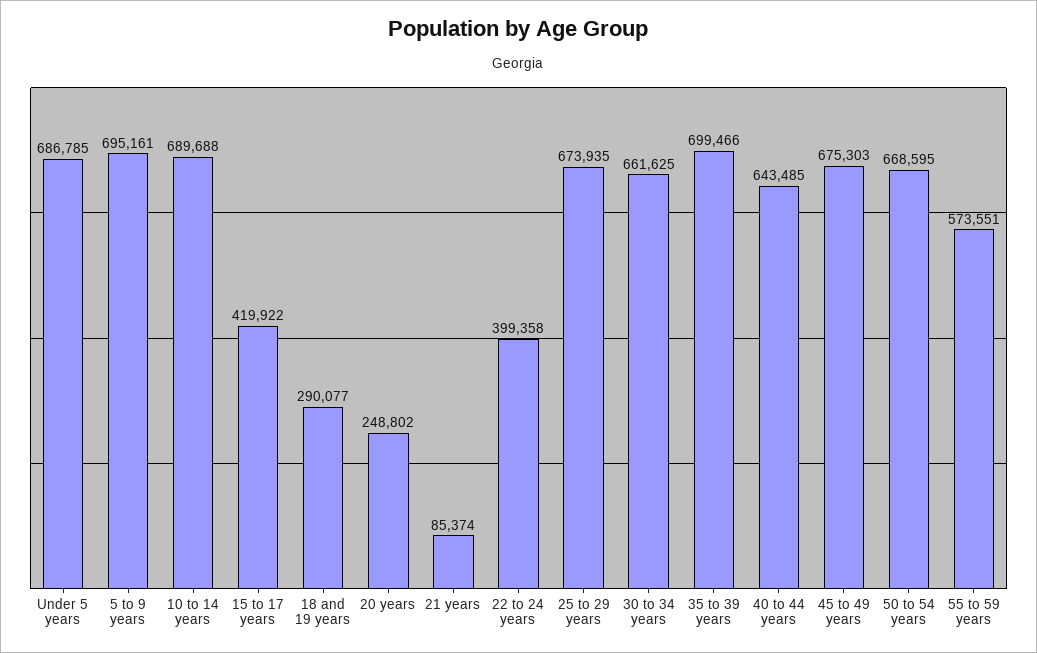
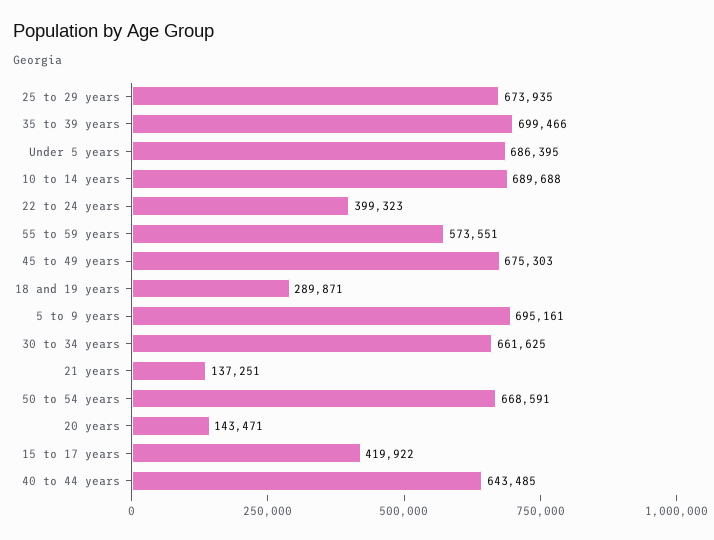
Under 5 years: 686785 -> 686395
18 and 19 years: 290077 -> 289871
20 years: 248802 -> 143471
21 years: 85374 -> 137251
22 to 24 years: 399358 -> 399323
50 to 54 years: 668595 -> 668591

